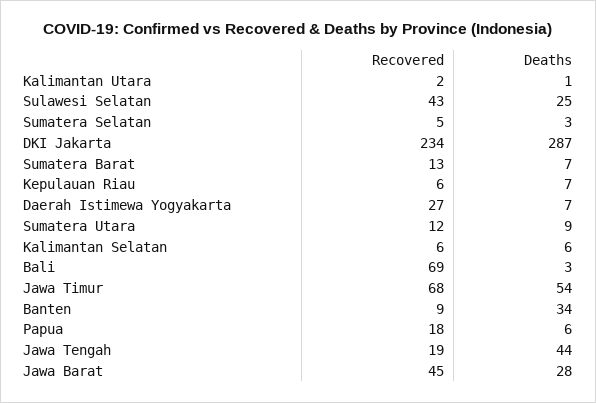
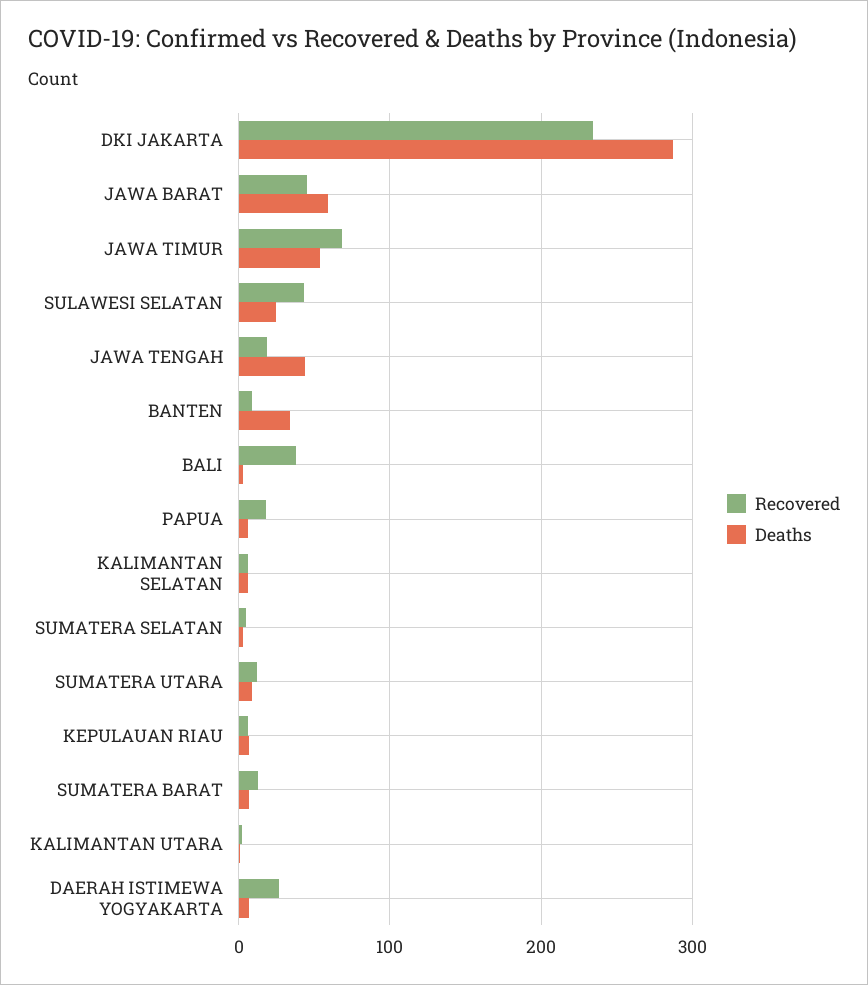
Recovered, Bali: 69 -> 40
Deaths, Jawa Barat: 28 -> 60

